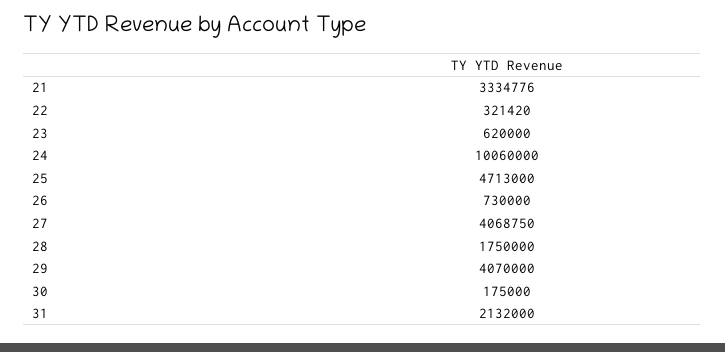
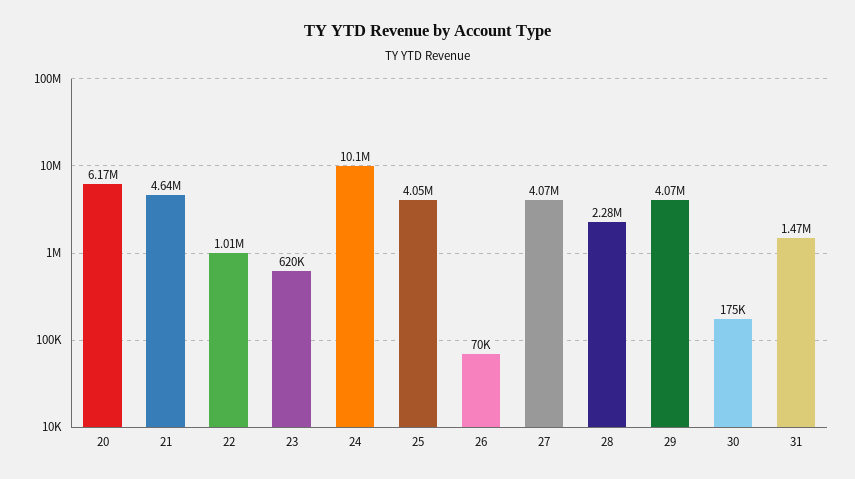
21: 3334776 -> 4640000
22: 321420 -> 1010000
25: 4713000 -> 4050000
26: 730000 -> 70000
28: 1750000 -> 2280000
31: 2132000 -> 1470000
20: none -> 6170000

